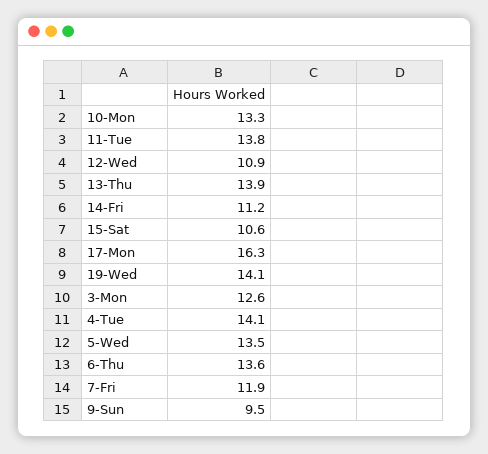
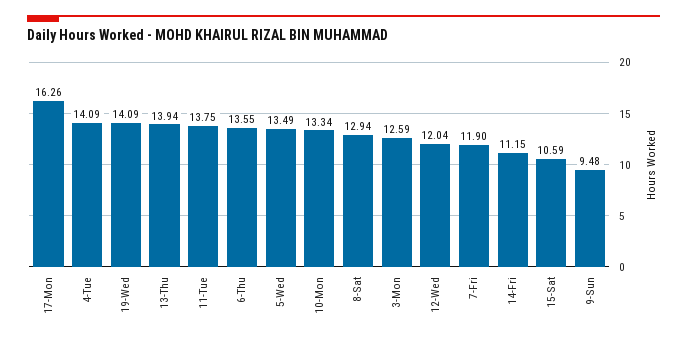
12-Wed: 10.9 -> 12.04
8-Sat: none -> 12.94

